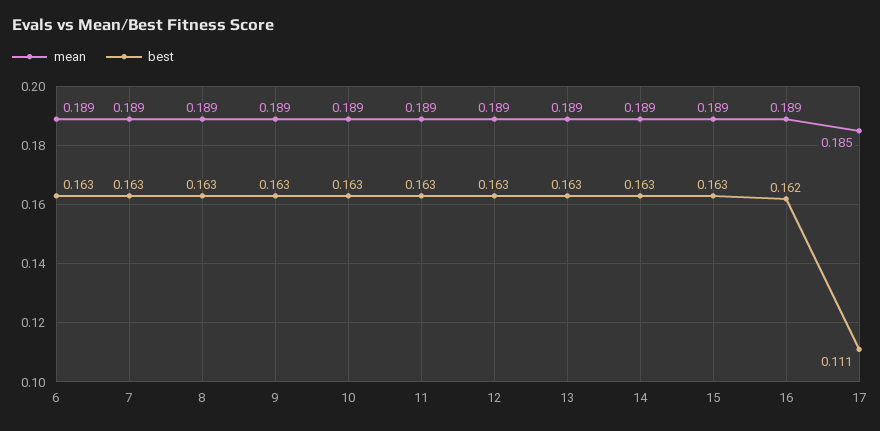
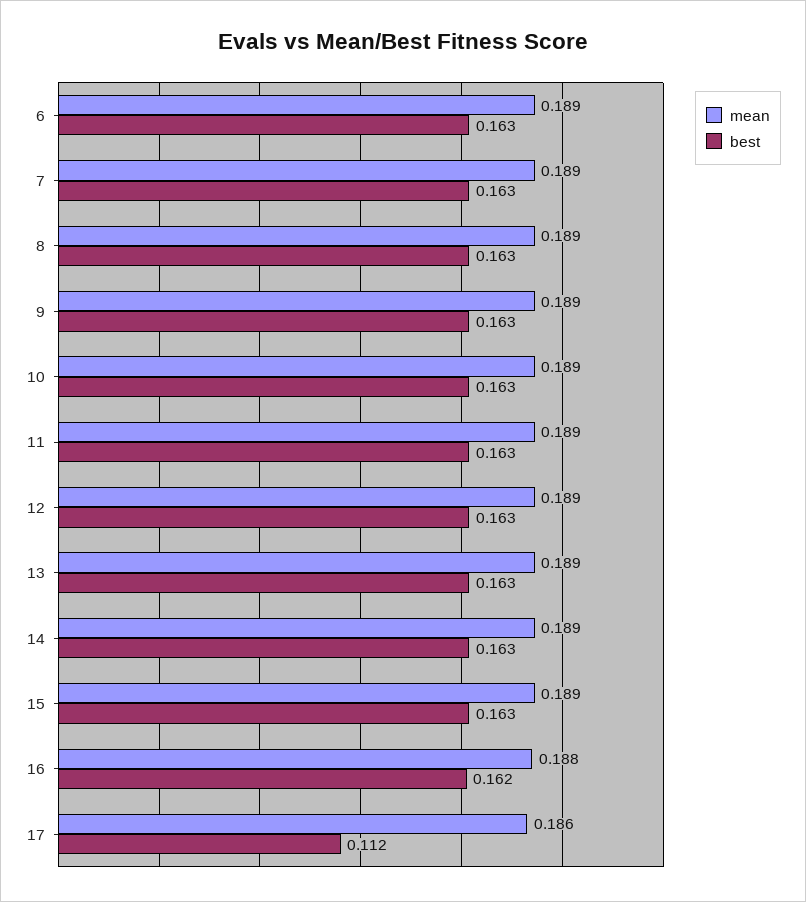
mean, 16: 0.189 -> 0.188
mean, 17: 0.185 -> 0.186
best, 17: 0.111 -> 0.112

